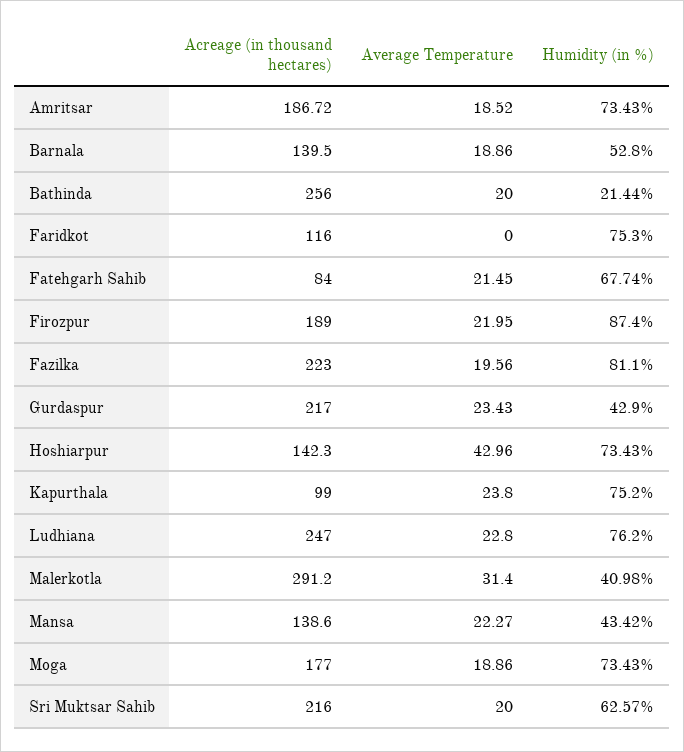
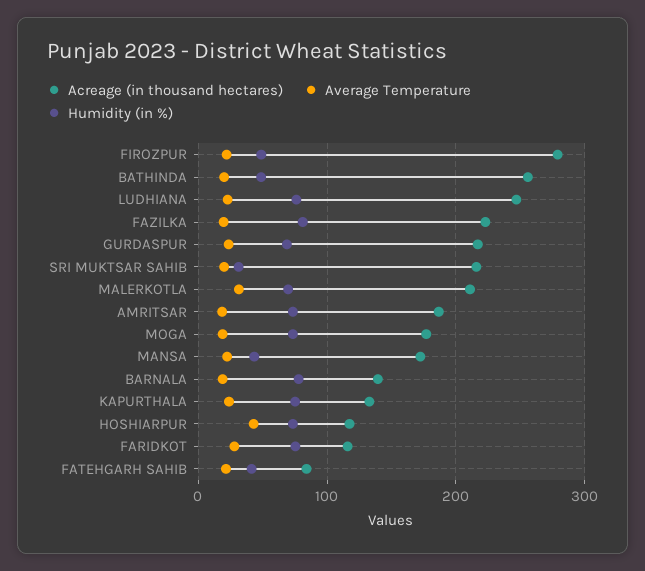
Humidity (in %), Barnala: 52.8 -> 80
Humidity (in %), Bathinda: 21.44 -> 50
Average Temperature, Faridkot: 0 -> 30
Humidity (in %), Fatehgarh Sahib: 67.74 -> 40
Acreage (in thousand hectares), Firozpur: 189 -> 280
Humidity (in %), Firozpur: 87.4 -> 50
Humidity (in %), Gurdaspur: 42.9 -> 70
Acreage (in thousand hectares), Hoshiarpur: 142.3 -> 120
Acreage (in thousand hectares), Kapurthala: 99 -> 130
Acreage (in thousand hectares), Malerkotla: 291.2 -> 210
Humidity (in %), Malerkotla: 40.98 -> 70
Acreage (in thousand hectares), Mansa: 138.6 -> 170
Humidity (in %), Sri Muktsar Sahib: 62.57 -> 30

